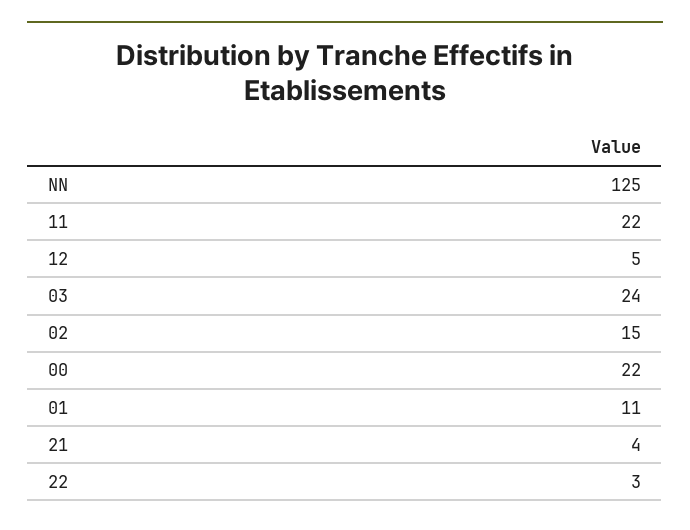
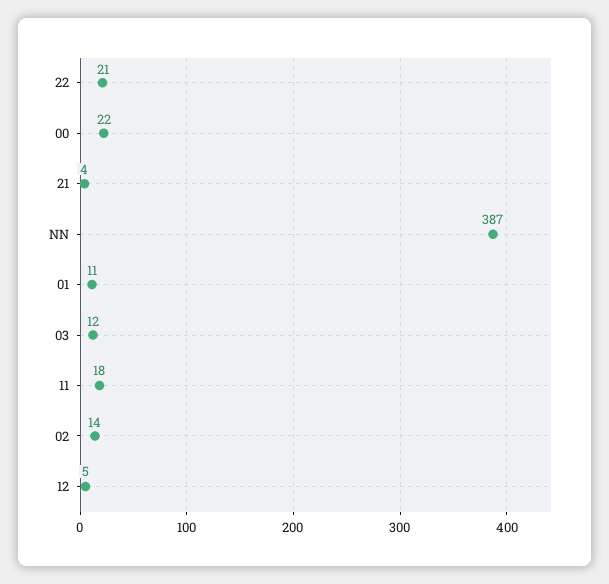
NN: 125 -> 387
11: 22 -> 18
03: 24 -> 12
02: 15 -> 14
22: 3 -> 21

